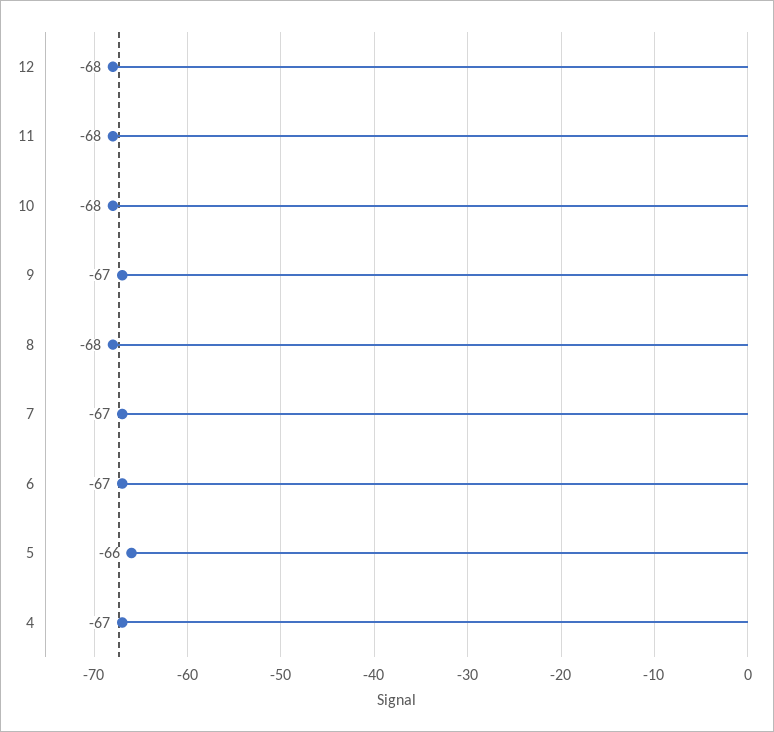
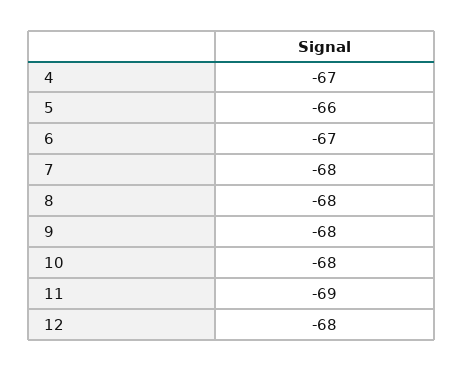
11: -68 -> -69
9: -67 -> -68
7: -67 -> -68

